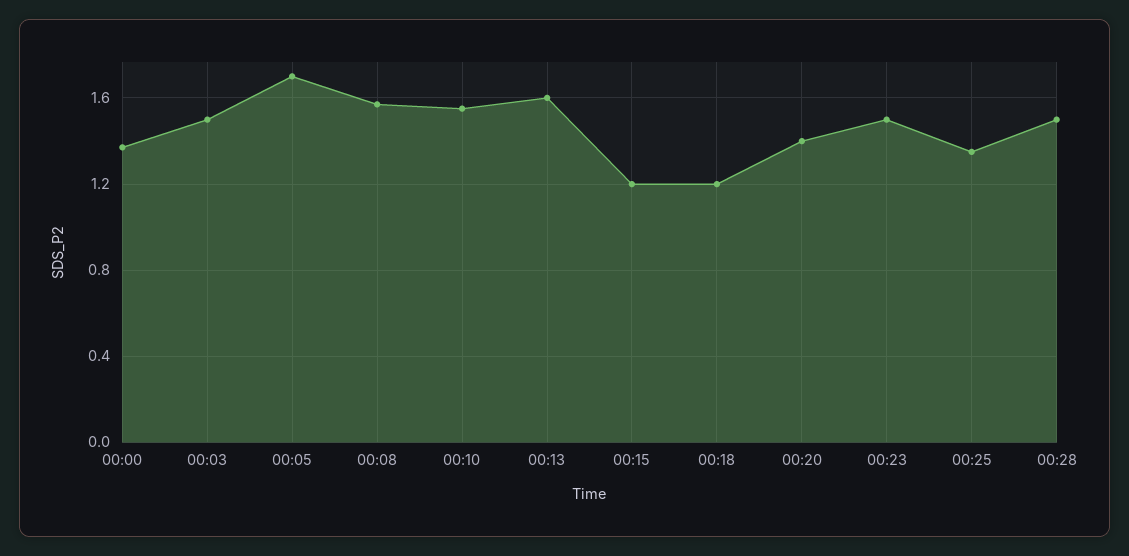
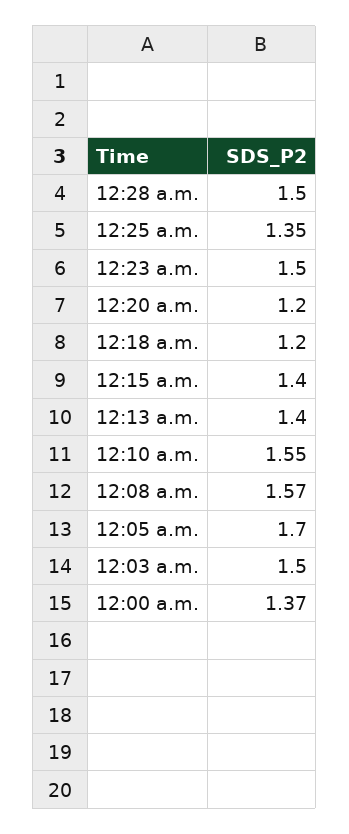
00:13: 1.6 -> 1.4
00:15: 1.2 -> 1.4
00:20: 1.4 -> 1.2

